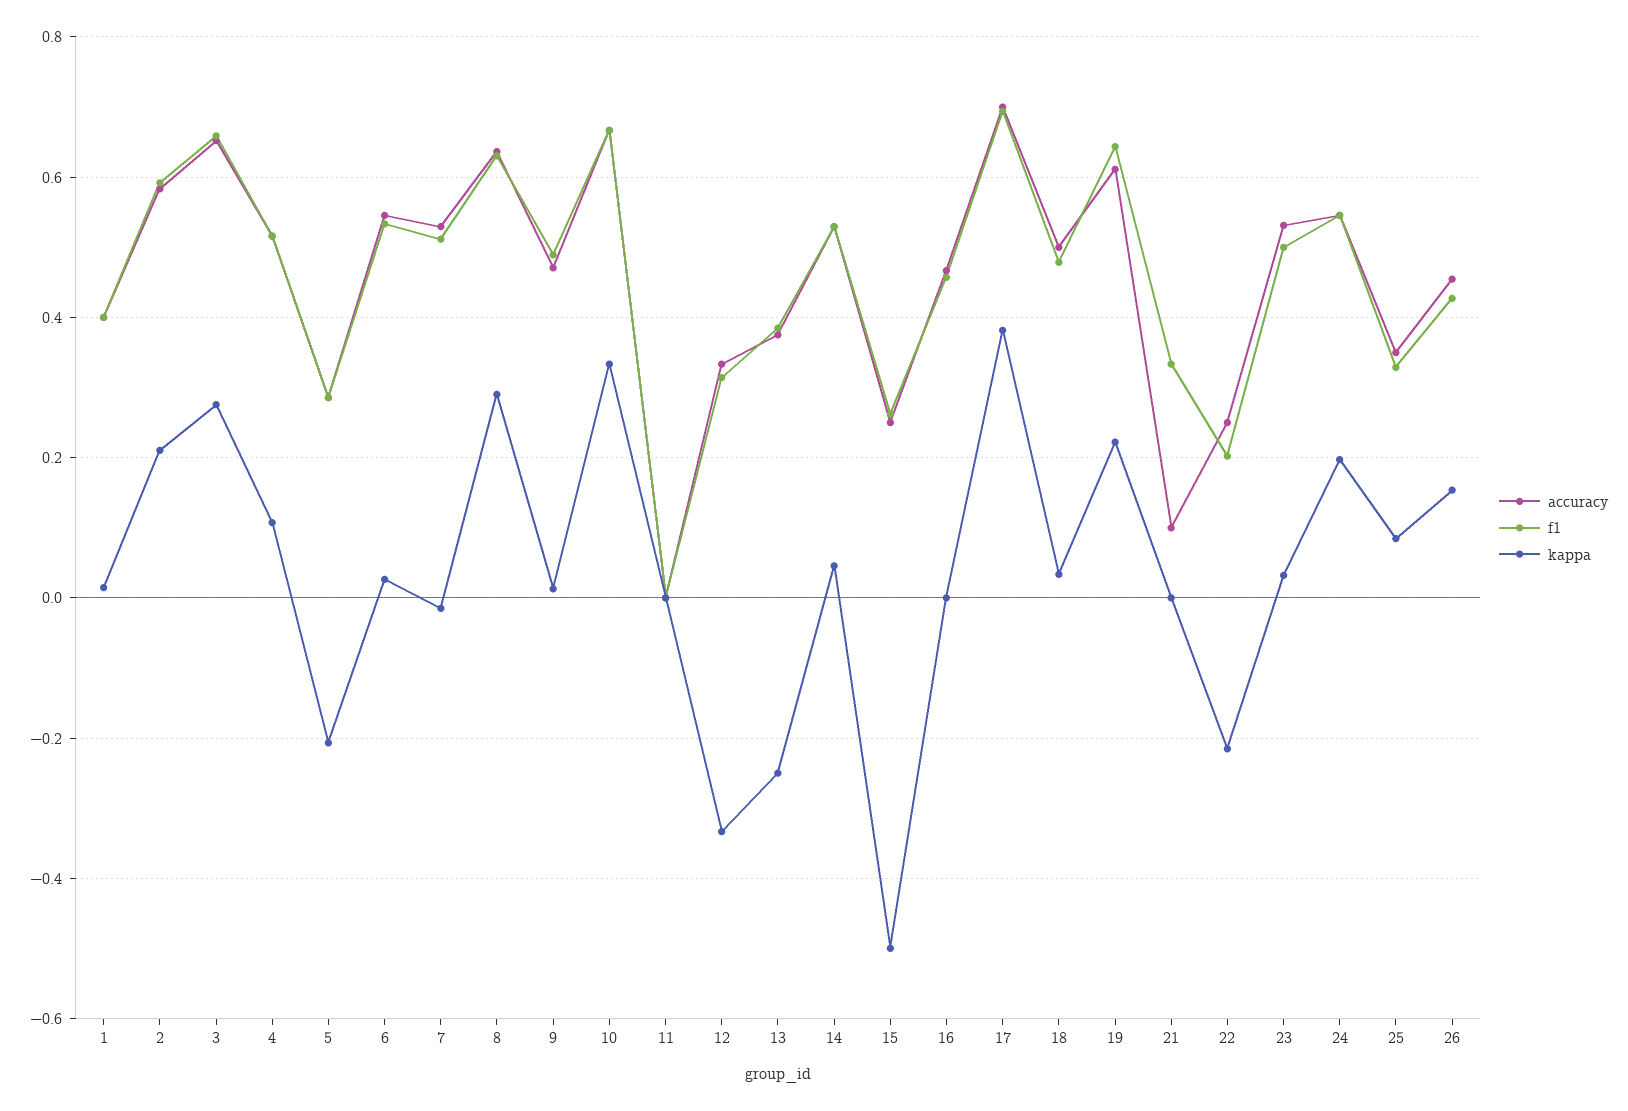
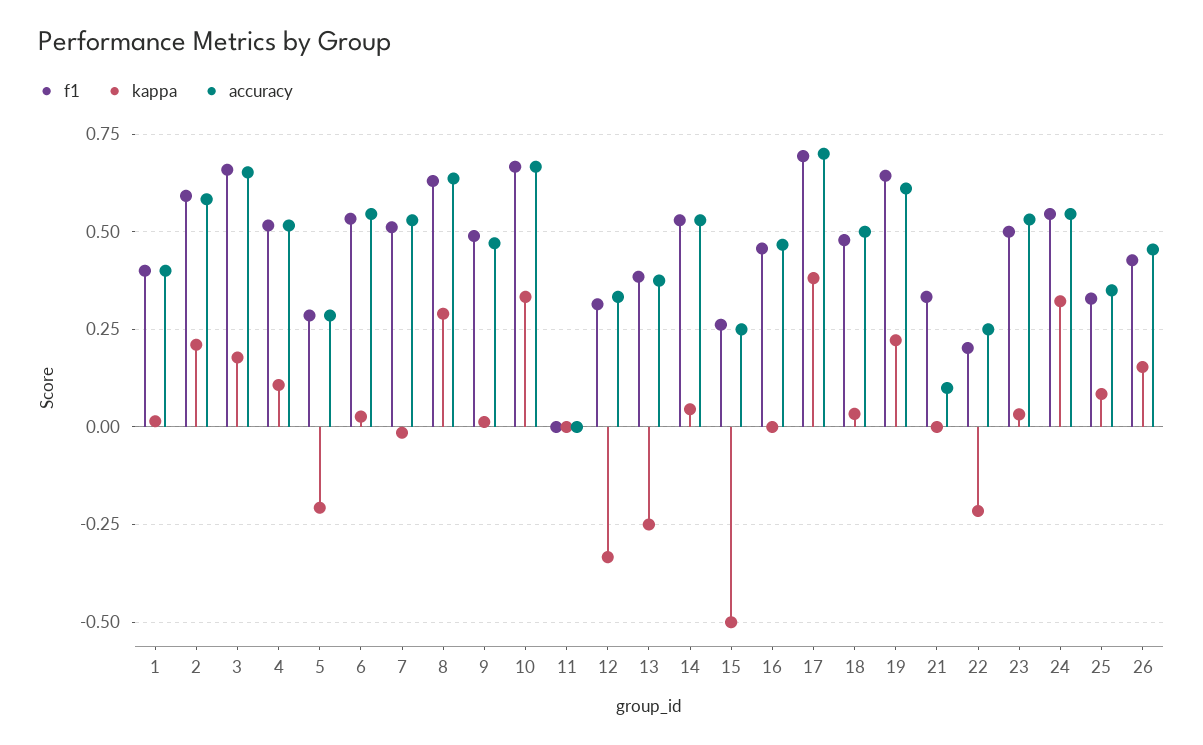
kappa, 3: 0.28 -> 0.175
kappa, 24: 0.2 -> 0.325

